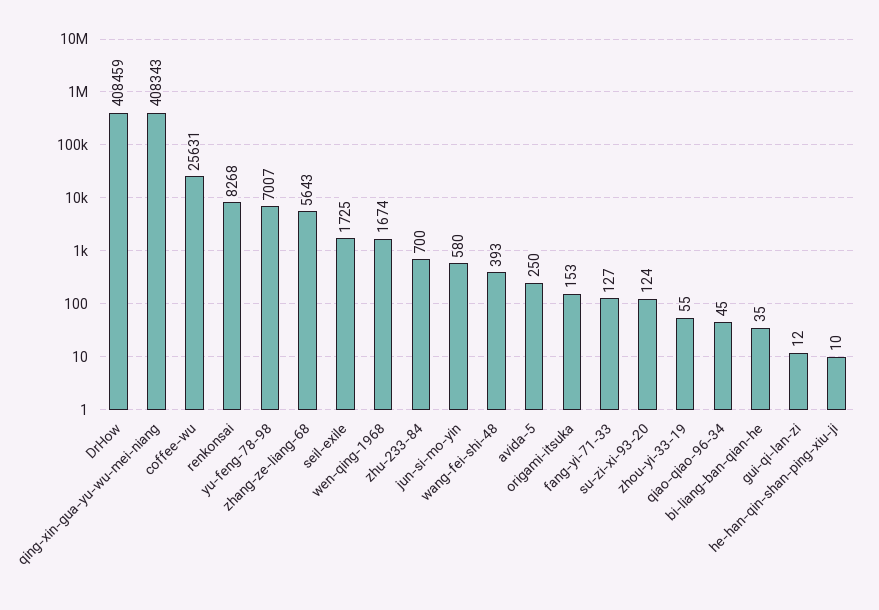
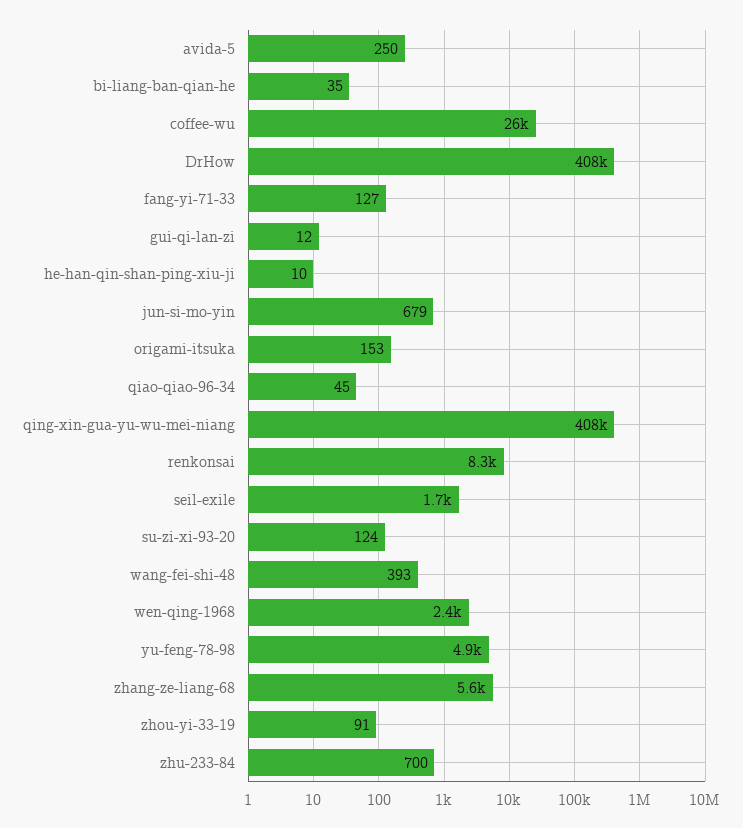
yu-feng-78-98: 7007 -> 4900
wen-qing-1968: 1674 -> 2400
jun-si-mo-yin: 580 -> 679
zhou-yi-33-19: 55 -> 91

